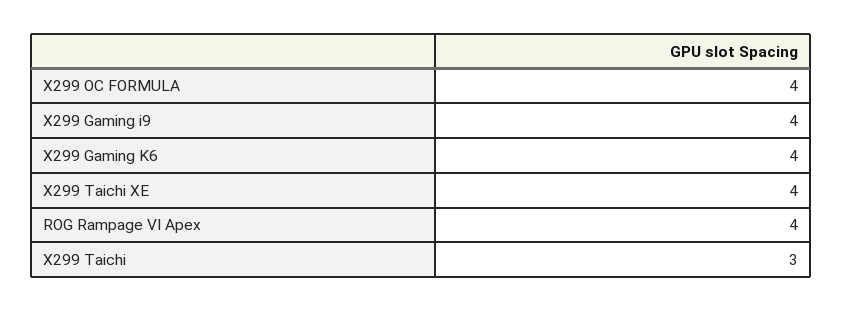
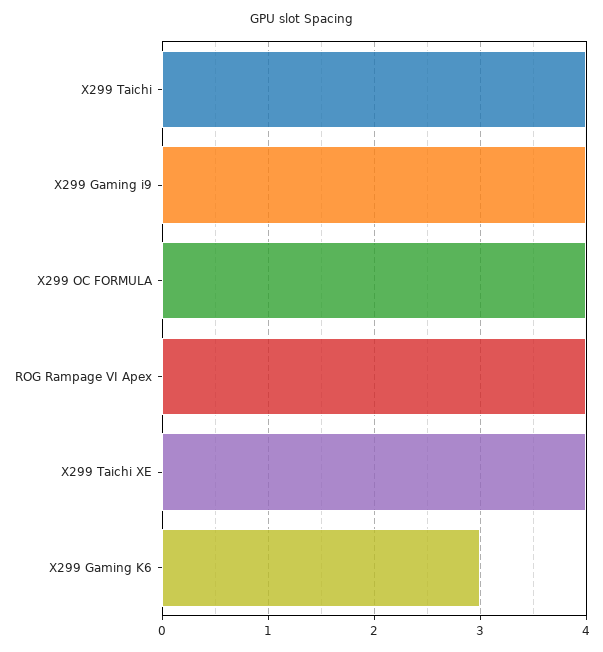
X299 Gaming K6: 4 -> 3
X299 Taichi: 3 -> 4

